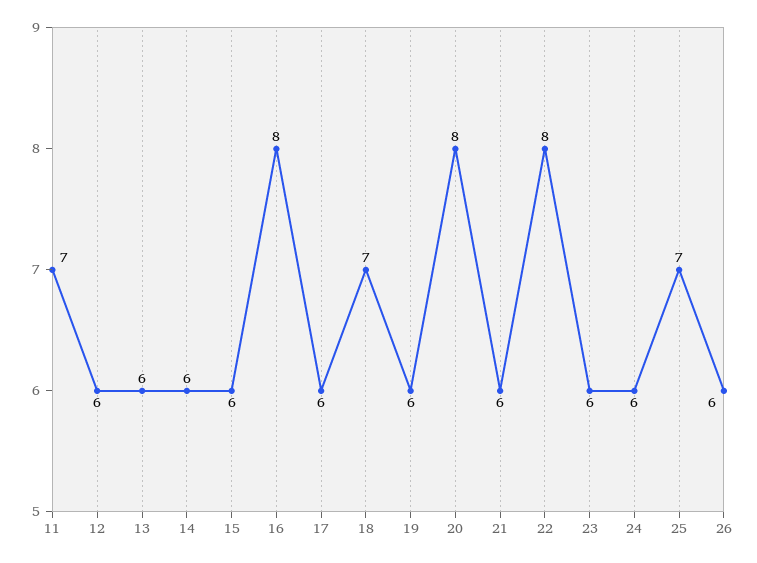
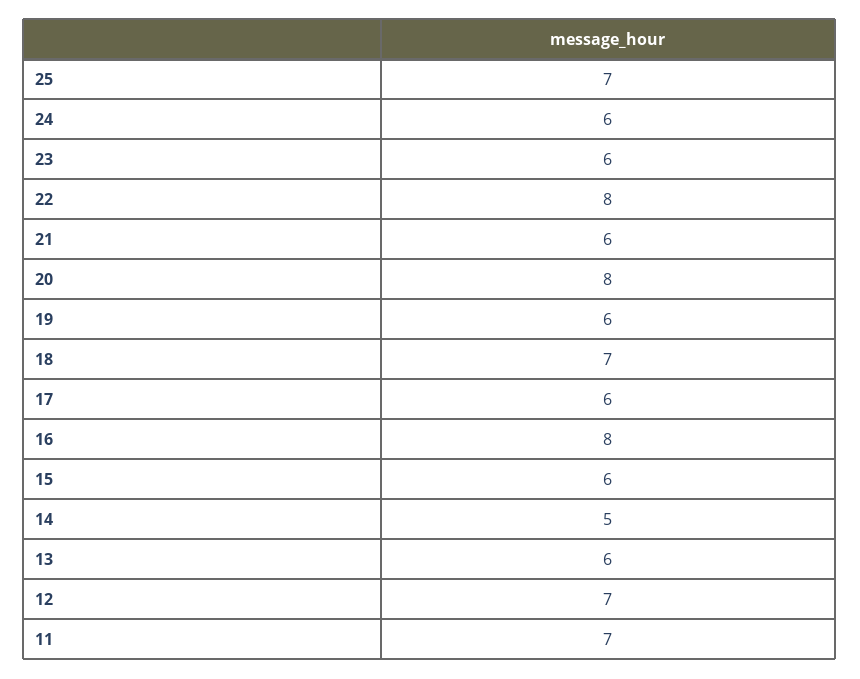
12: 6 -> 7
14: 6 -> 5
26: 6 -> none

